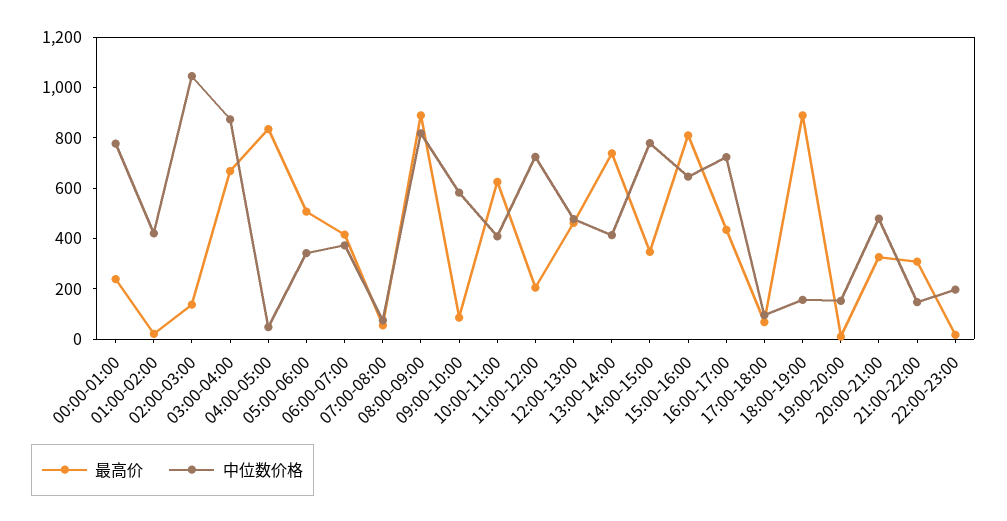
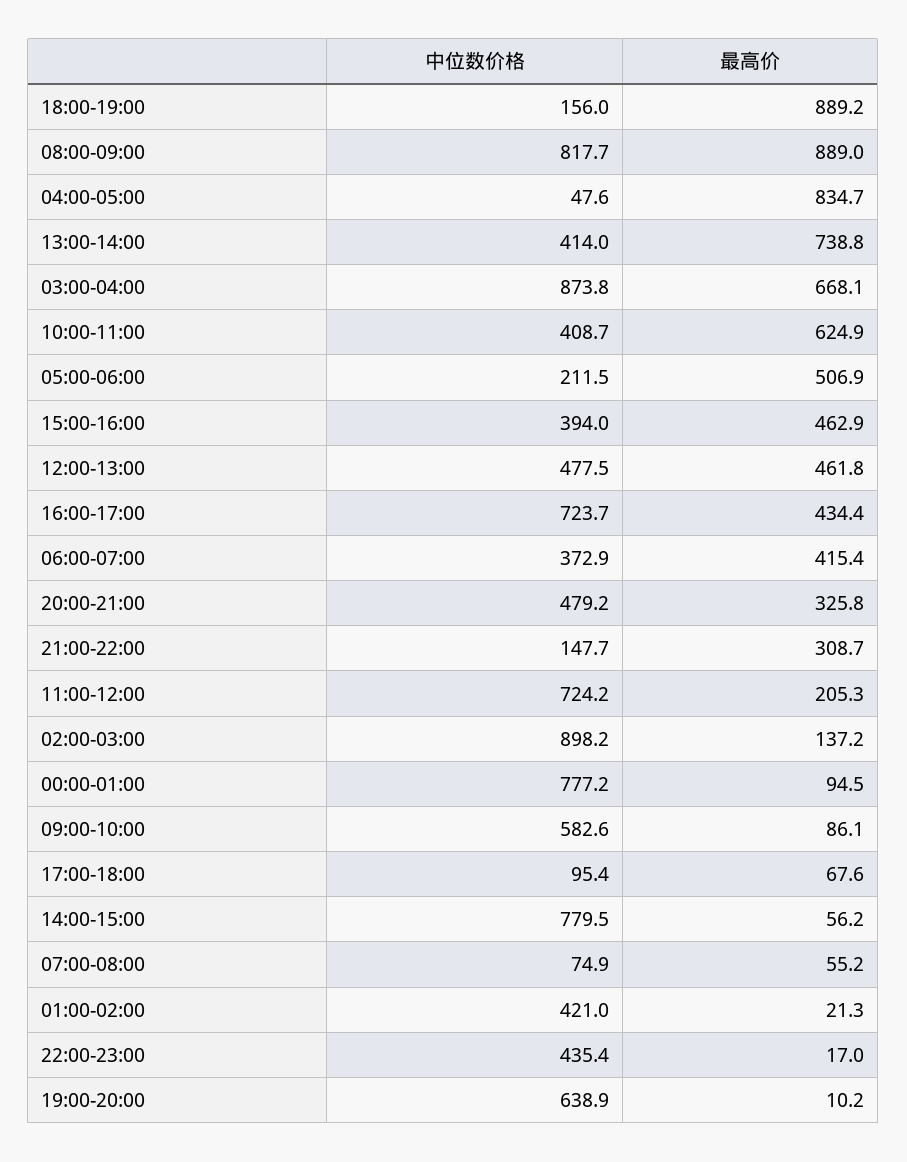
最高价, 00:00-01:00: 250 -> 94.5
中位数价格, 02:00-03:00: 1050 -> 898.2
中位数价格, 05:00-06:00: 350 -> 211.5
最高价, 14:00-15:00: 350 -> 56.2
最高价, 15:00-16:00: 800 -> 462.9
中位数价格, 15:00-16:00: 650 -> 394
中位数价格, 19:00-20:00: 150 -> 638.9
中位数价格, 22:00-23:00: 200 -> 435.4

